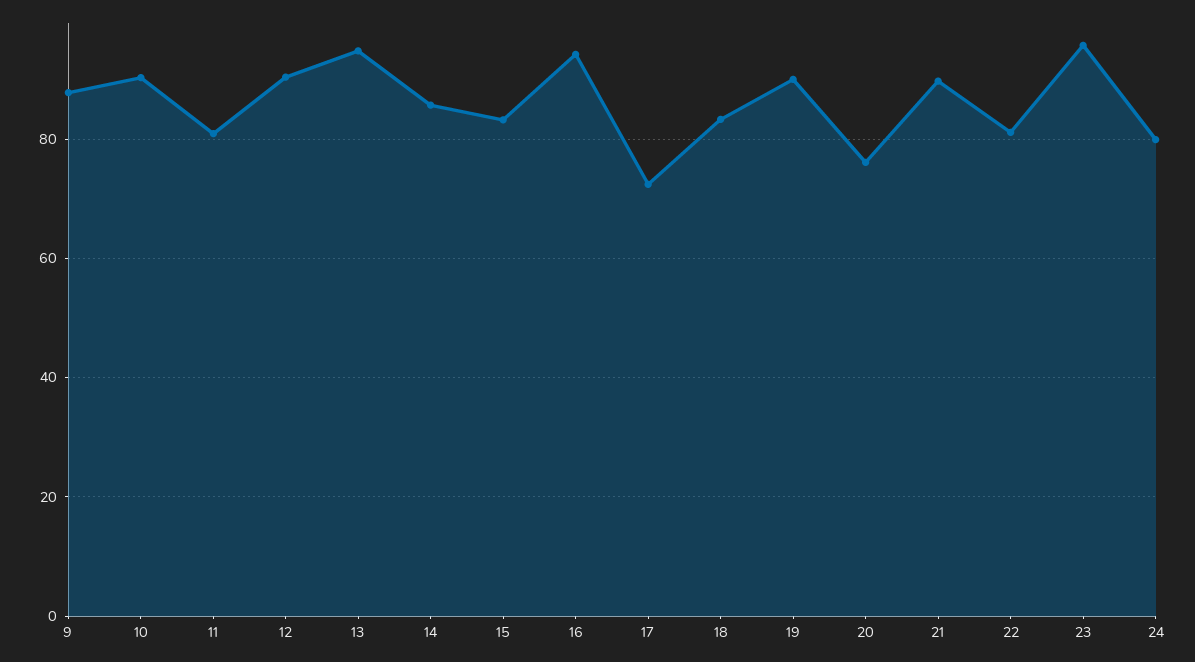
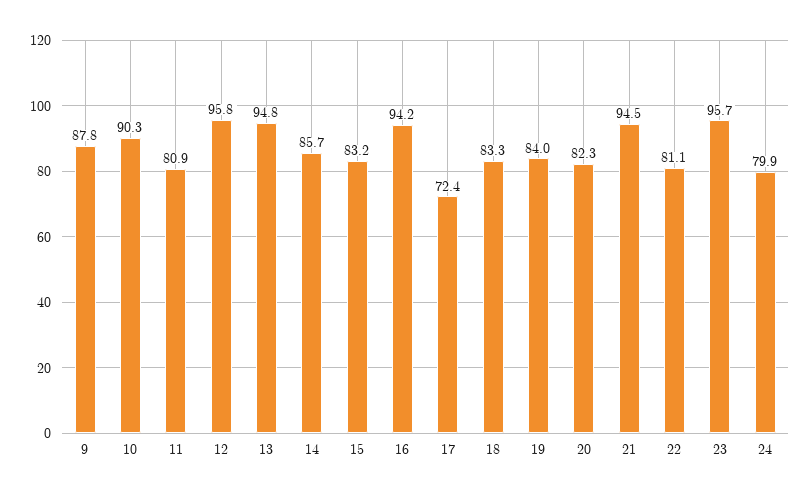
12: 90 -> 95.8
19: 90 -> 84
20: 76 -> 82.3
21: 90 -> 94.5

